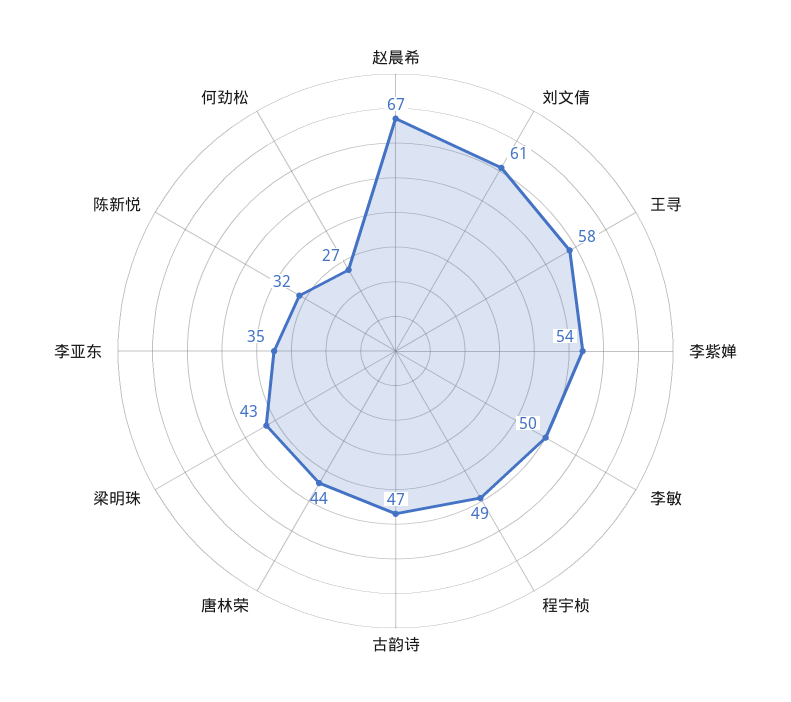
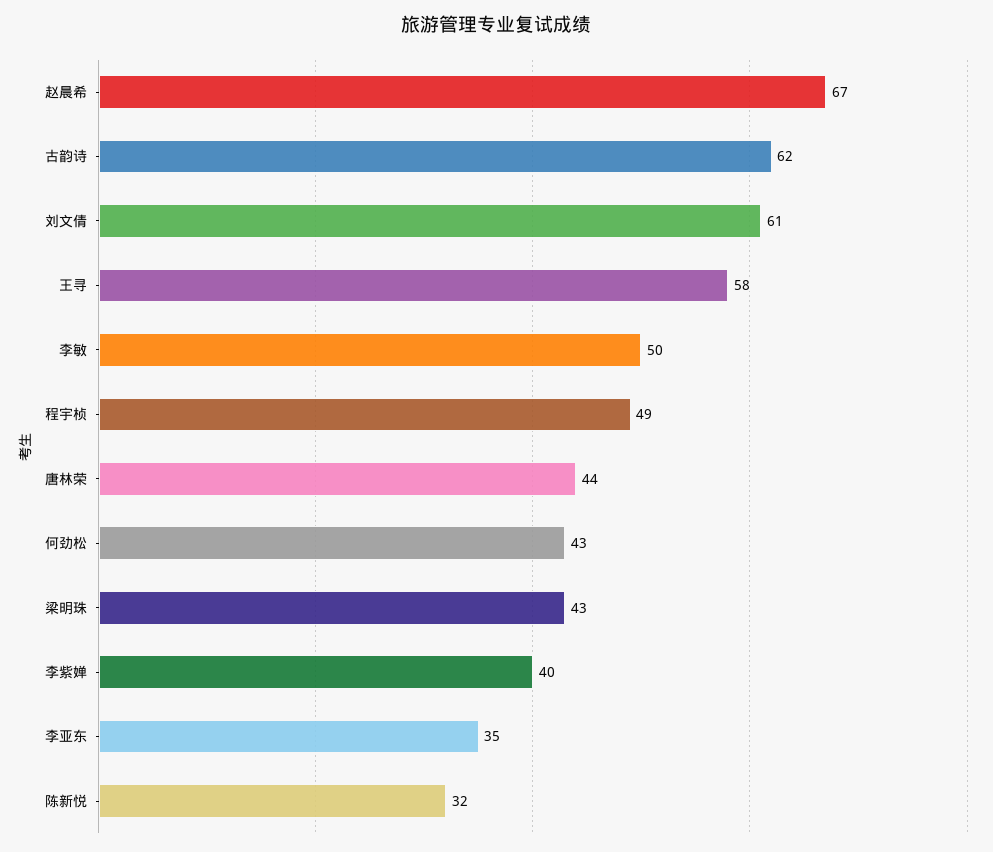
李紫婵: 54 -> 40
古韵诗: 47 -> 62
何劲松: 27 -> 43

